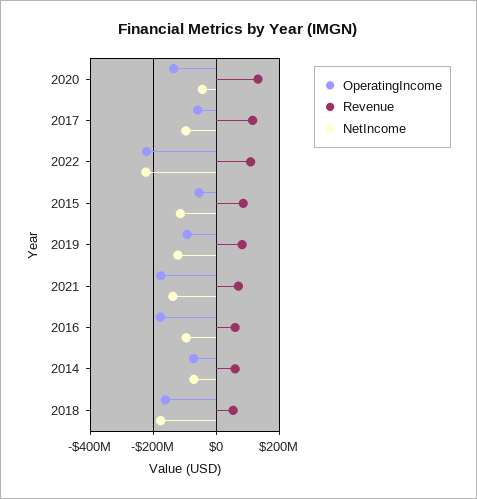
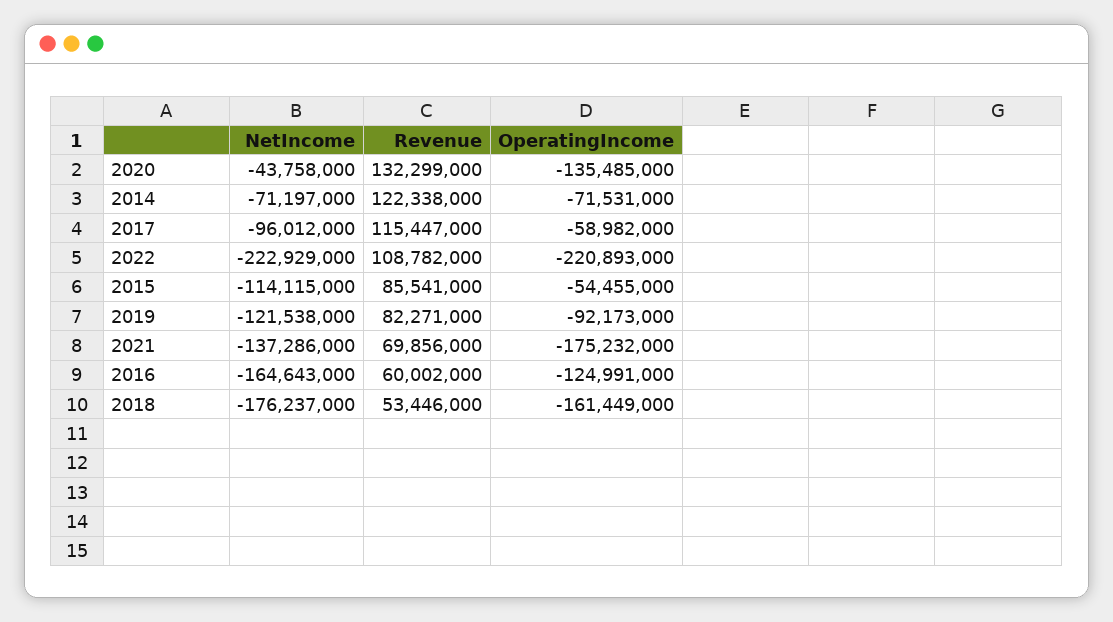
OperatingIncome, 2016: -180000000 -> -124991000
NetIncome, 2016: -100000000 -> -164643000
Revenue, 2014: 60000000 -> 122338000

